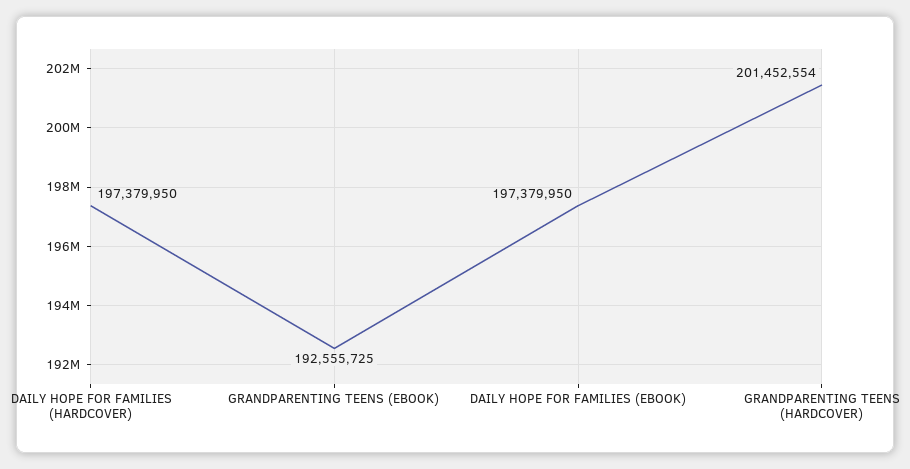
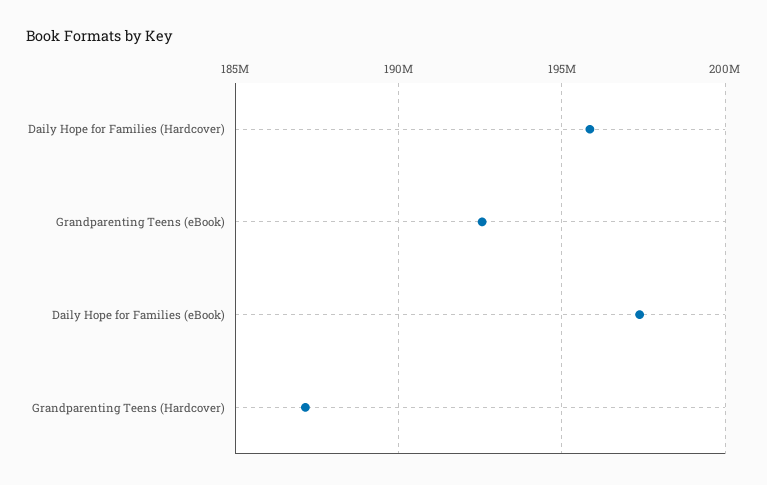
DAILY HOPE FOR FAMILIES (HARDCOVER): 197379950 -> 196000000
GRANDPARENTING TEENS (HARDCOVER): 201452554 -> 187000000

